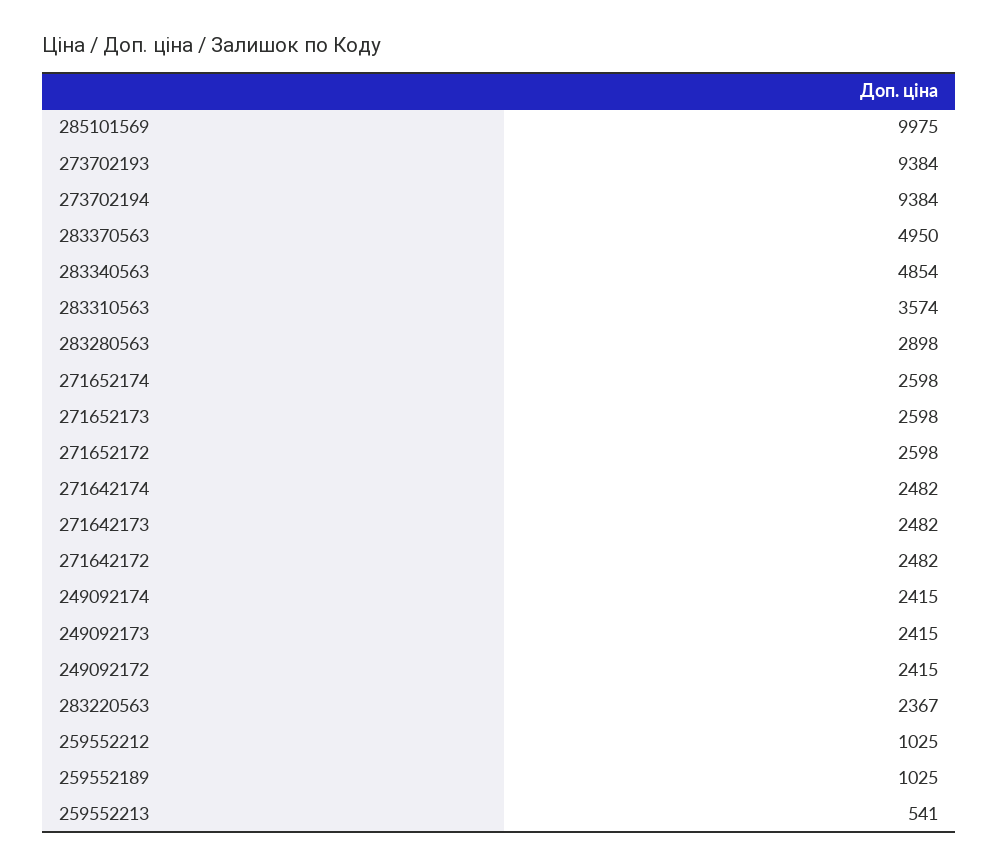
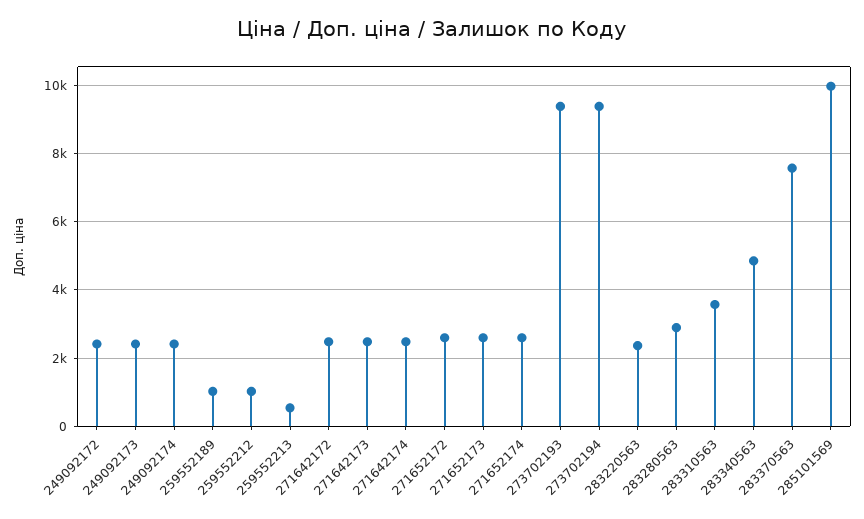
283370563: 4950 -> 7600

